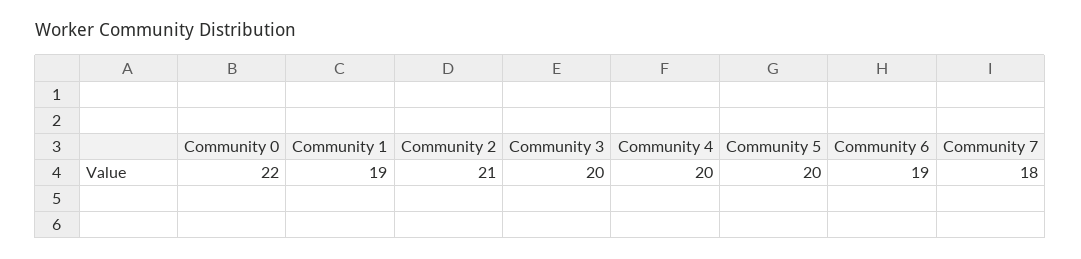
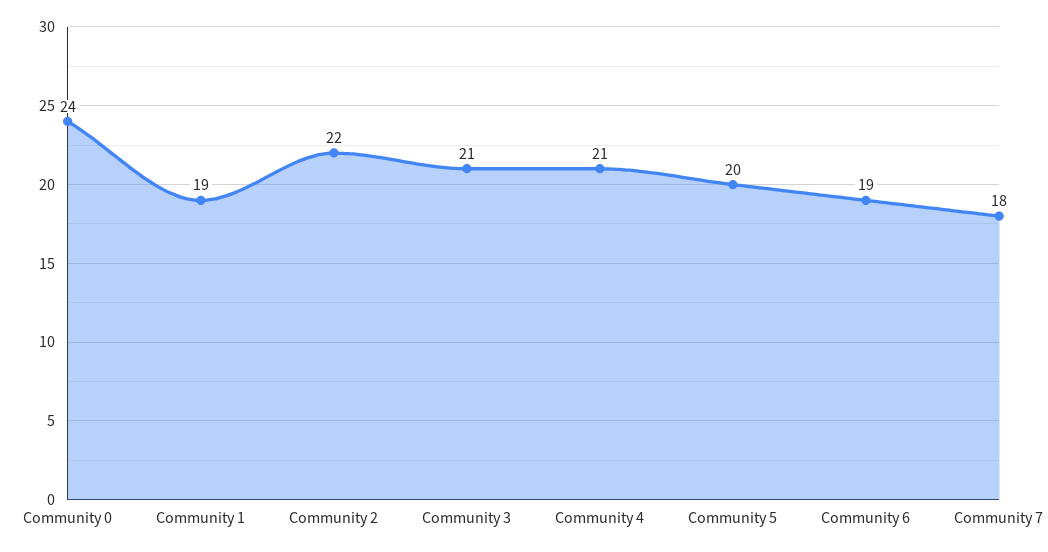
Community 0: 22 -> 24
Community 2: 21 -> 22
Community 3: 20 -> 21
Community 4: 20 -> 21

